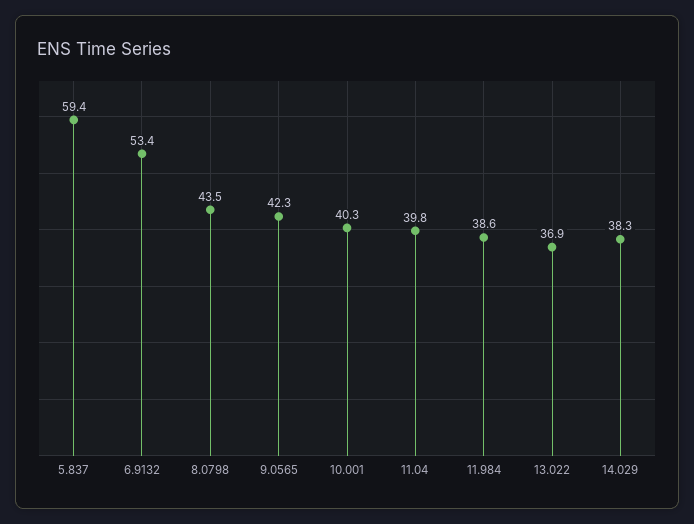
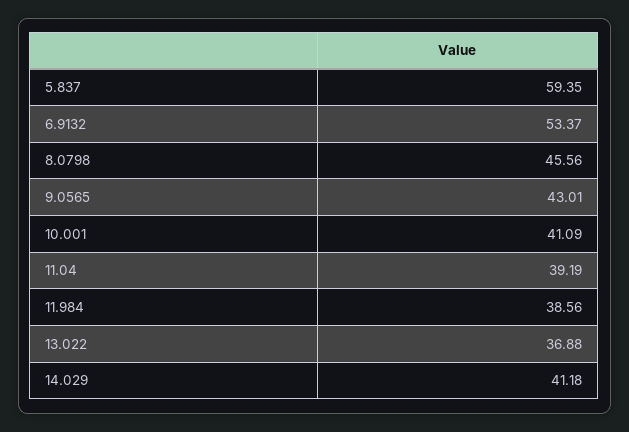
8.0798: 43.5 -> 45.56
9.0565: 42.3 -> 43.01
10.001: 40.3 -> 41.09
11.04: 39.8 -> 39.19
14.029: 38.3 -> 41.18

